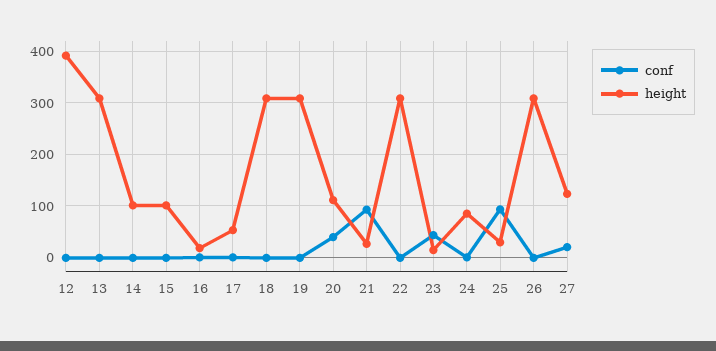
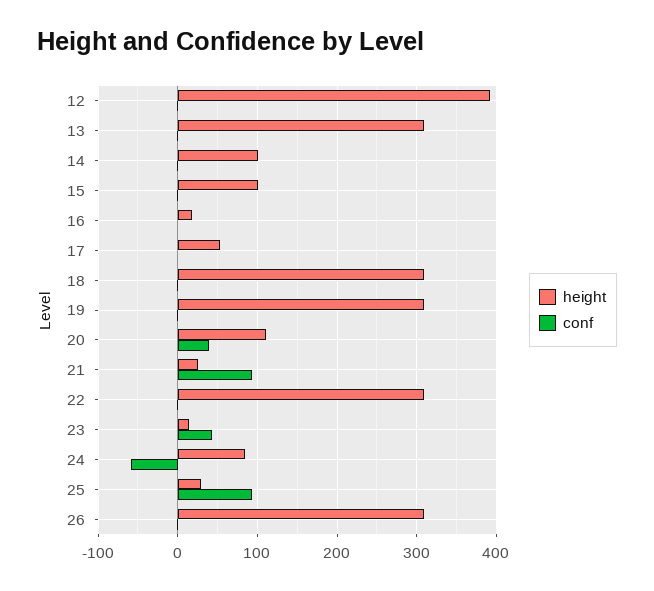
conf, 24: 0 -> -60
conf, 27: 20 -> none
height, 27: 120 -> none

